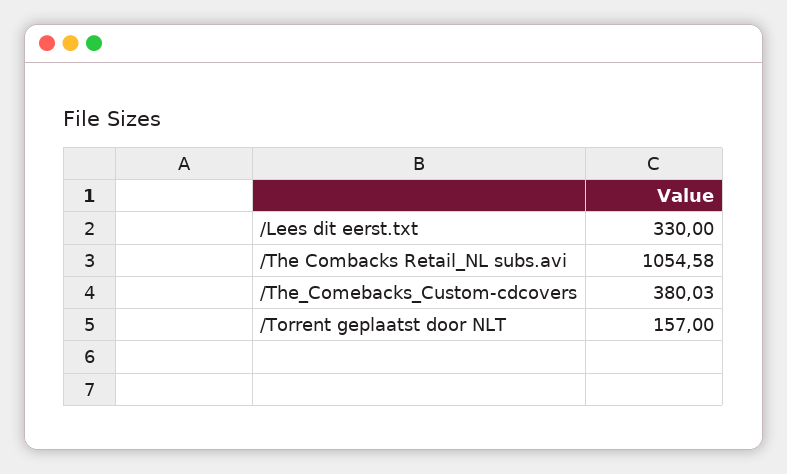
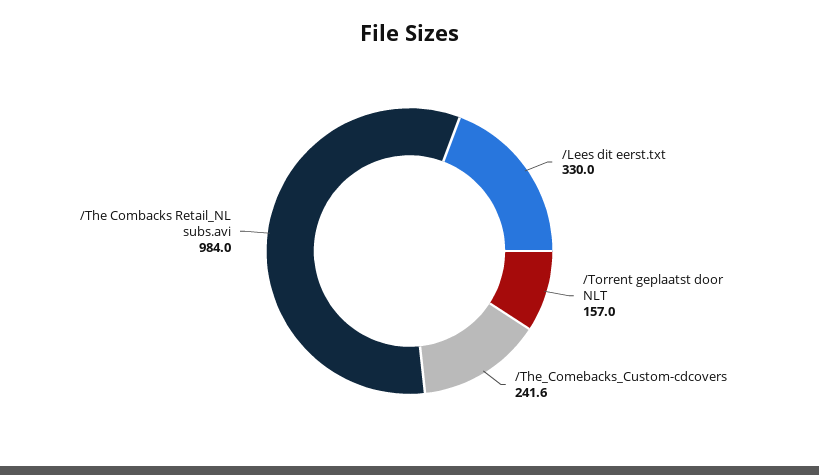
/The Combacks Retail_NL subs.avi: 1054.58 -> 984
/The_Comebacks_Custom-cdcovers: 380.03 -> 241.6

